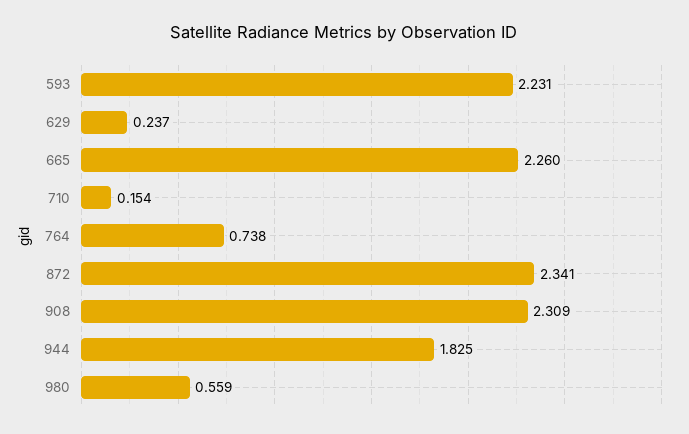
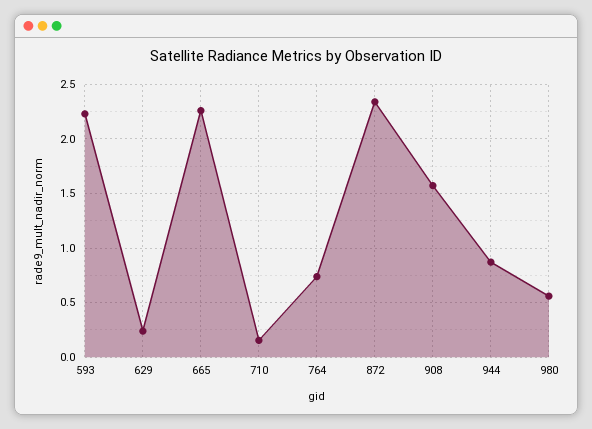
908: 2.309 -> 1.6
944: 1.825 -> 0.9

